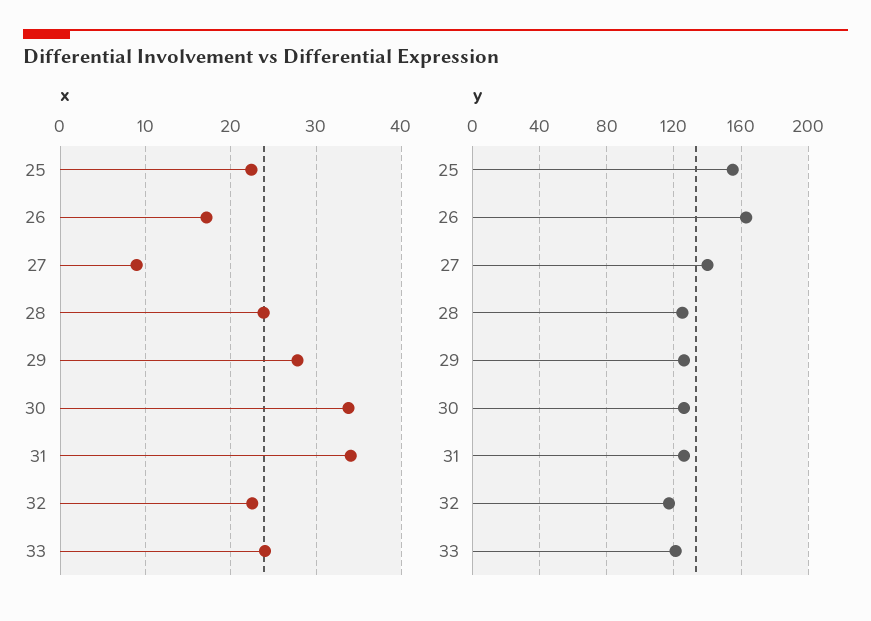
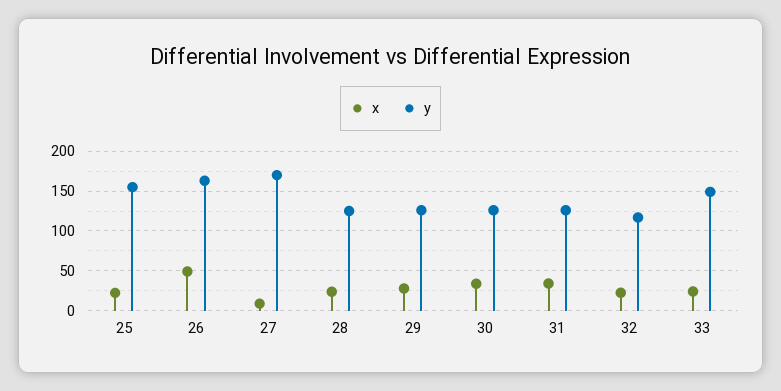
x, 26: 17 -> 50
y, 27: 140 -> 170
y, 33: 120 -> 150

